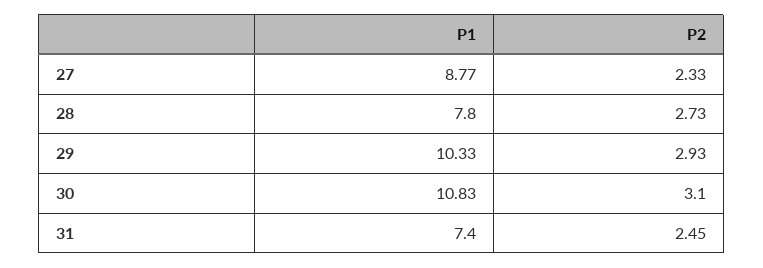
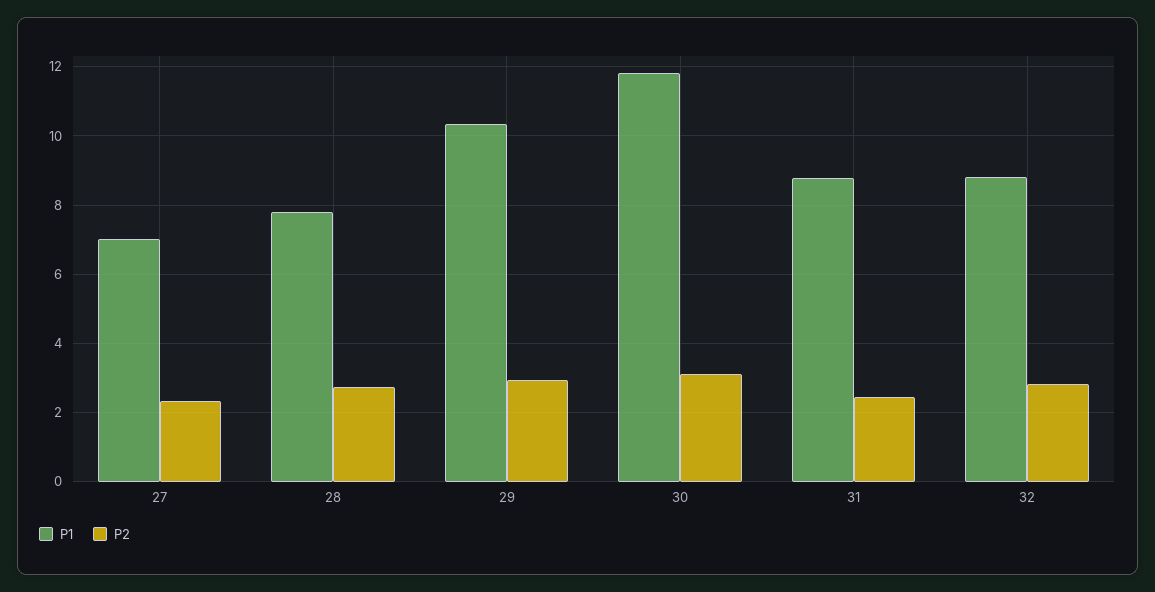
P1, 27: 8.77 -> 7
P1, 30: 10.83 -> 11.8
P1, 31: 7.4 -> 8.8
P1, 32: none -> 8.8
P2, 32: none -> 2.8

